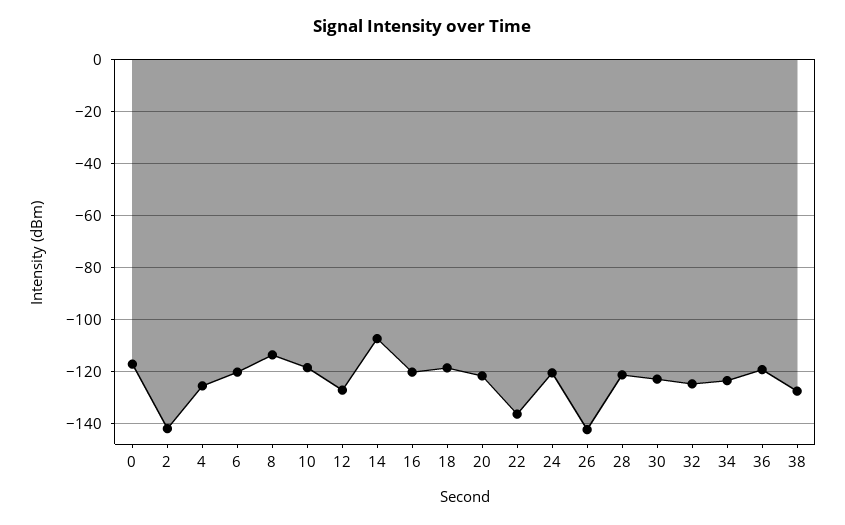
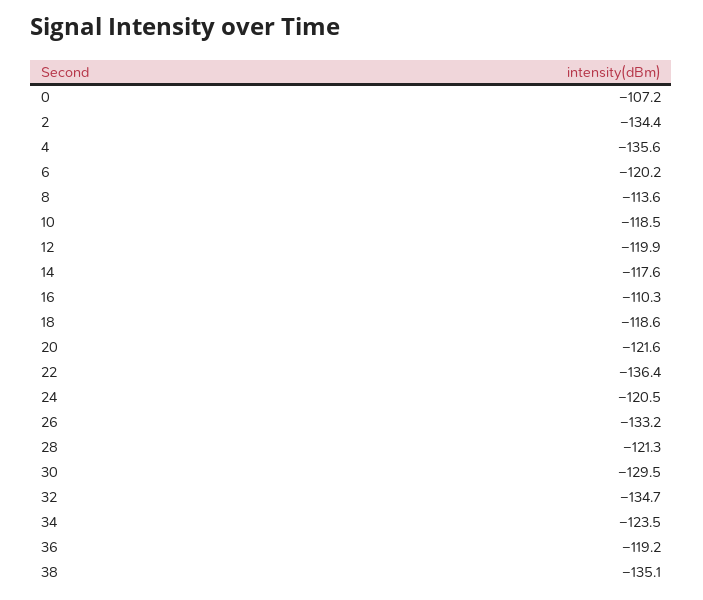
0: -117.5 -> -107.2
2: -142.5 -> -134.4
4: -125 -> -135.6
12: -127.5 -> -119.9
14: -107.5 -> -117.6
16: -120 -> -110.3
26: -142.5 -> -133.2
30: -122.5 -> -129.5
32: -125 -> -134.7
38: -127.5 -> -135.1

